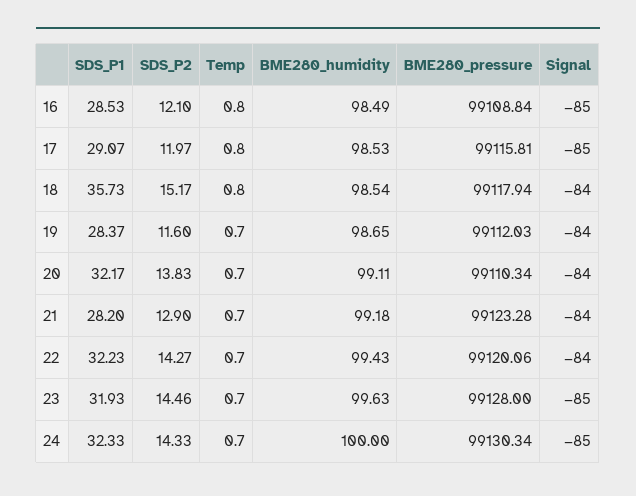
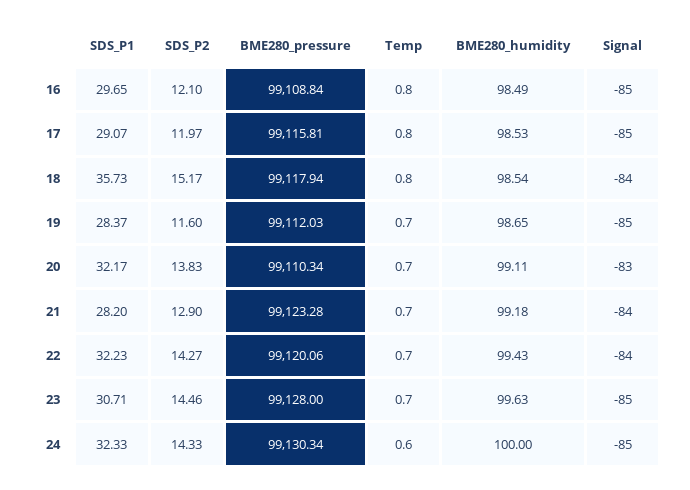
SDS_P1, 16: 28.53 -> 29.65
Signal, 19: -84 -> -85
Signal, 20: -84 -> -83
SDS_P1, 23: 31.93 -> 30.71
Temp, 24: 0.7 -> 0.6

